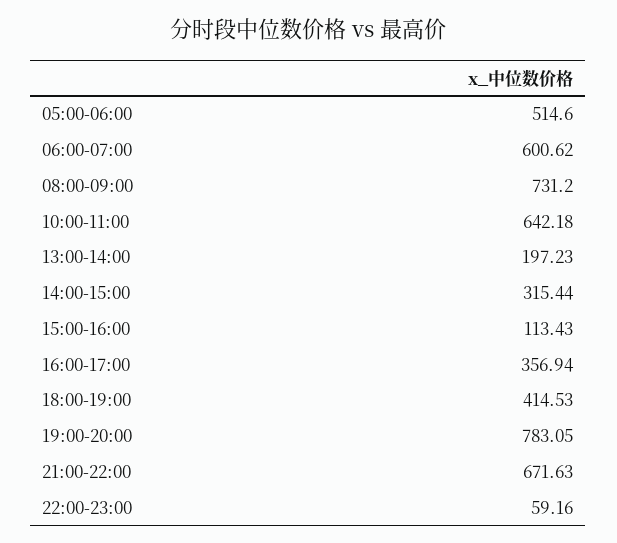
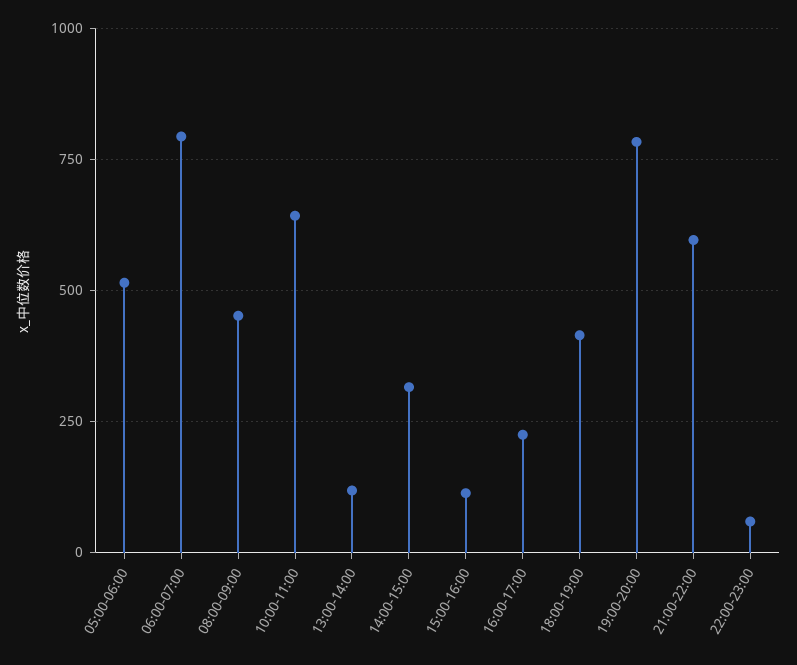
06:00-07:00: 600.62 -> 800
08:00-09:00: 731.2 -> 450
13:00-14:00: 197.23 -> 125
16:00-17:00: 356.94 -> 225
21:00-22:00: 671.63 -> 600

